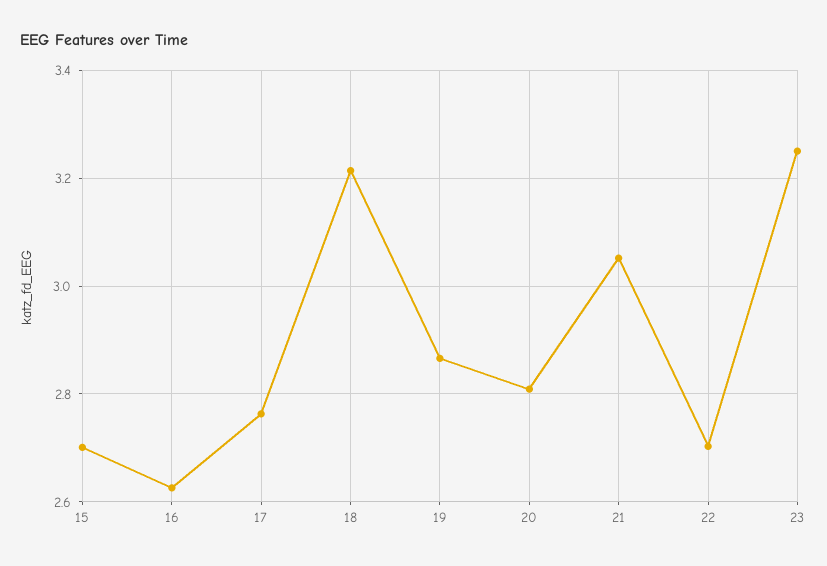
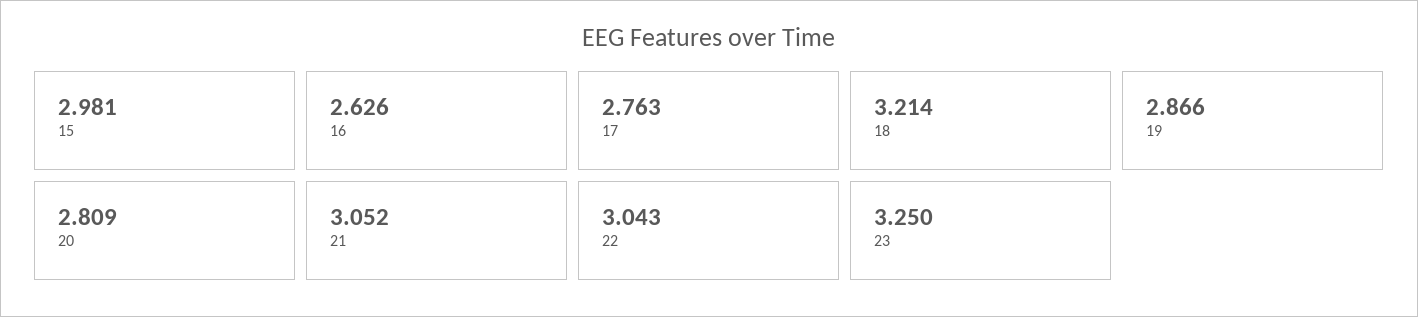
15: 2.7 -> 2.981
22: 2.7 -> 3.043

